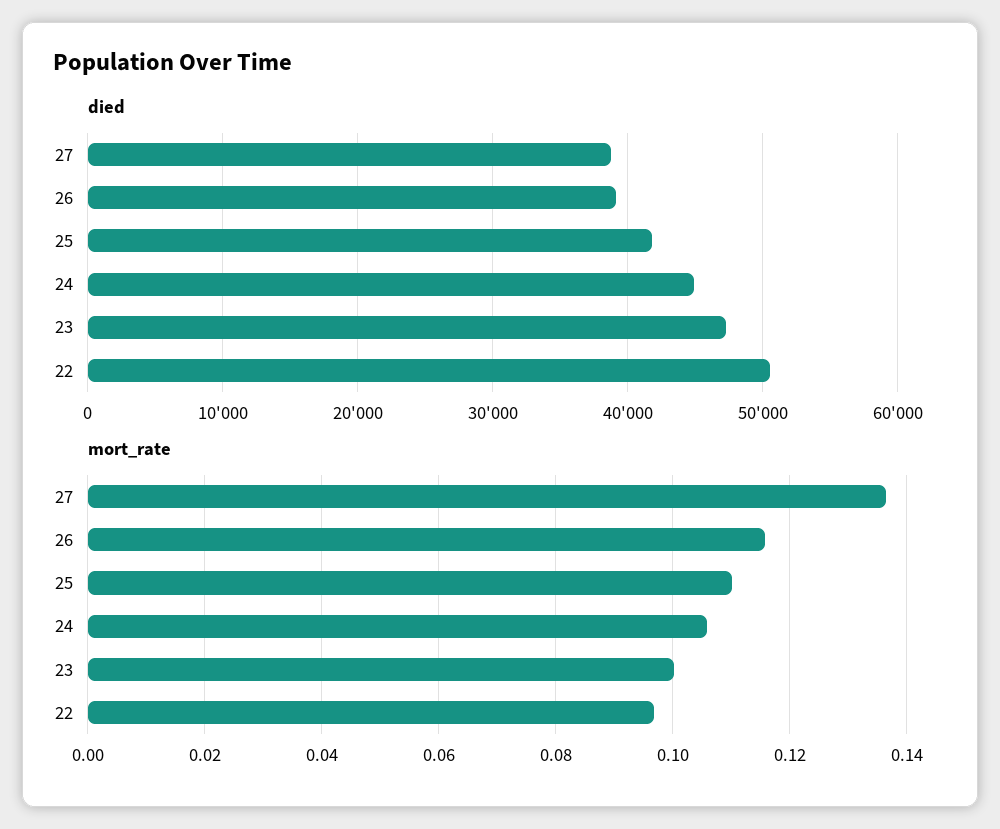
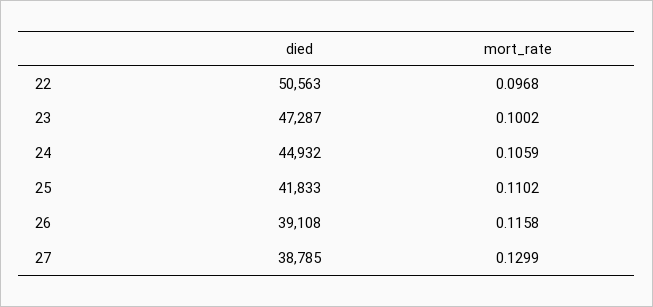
mort_rate, 27: 0.136 -> 0.1299

